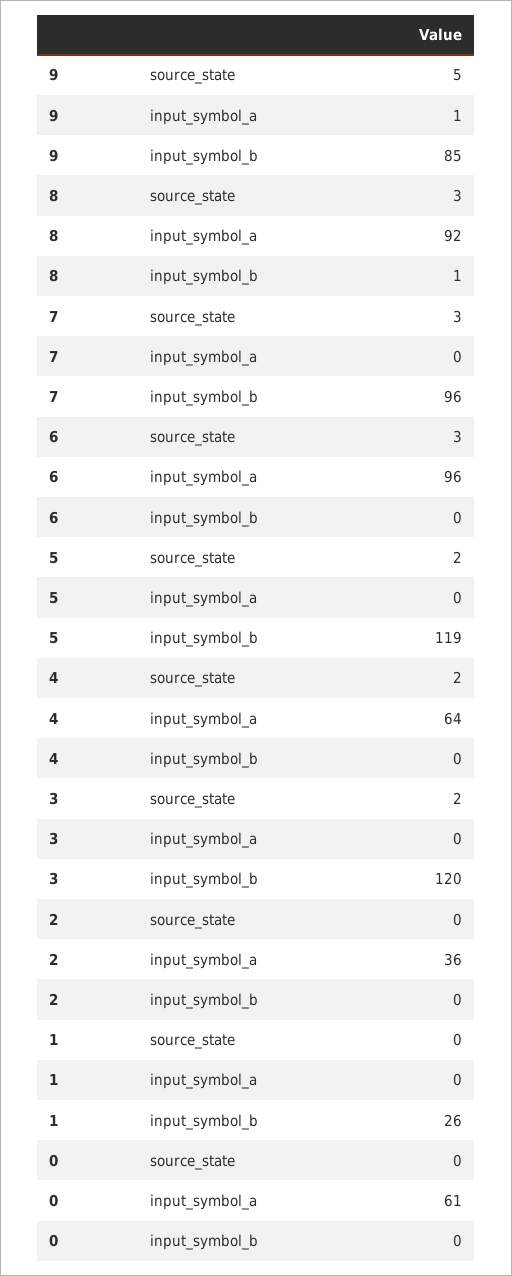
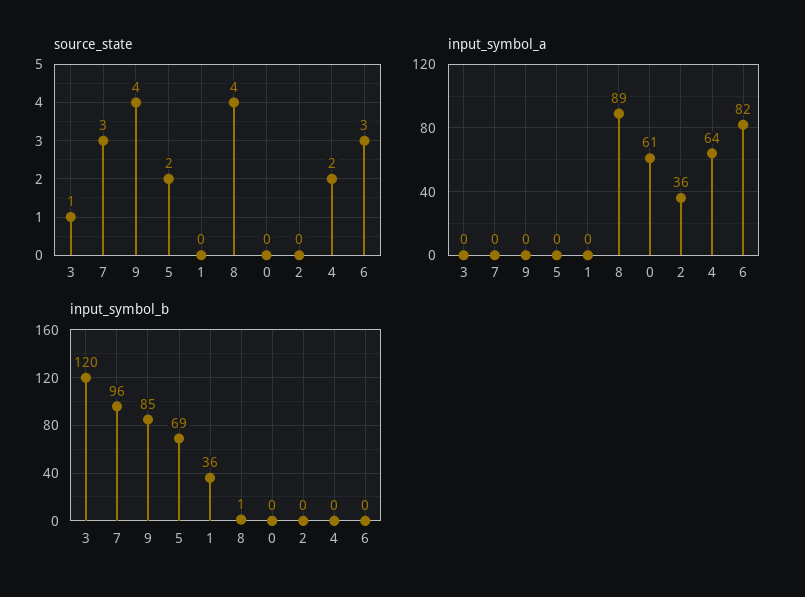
source_state, 9: 5 -> 4
input_symbol_a, 9: 1 -> 0
source_state, 8: 3 -> 4
input_symbol_a, 8: 92 -> 89
input_symbol_a, 6: 96 -> 82
input_symbol_b, 5: 119 -> 69
source_state, 3: 2 -> 1
input_symbol_b, 1: 26 -> 36

